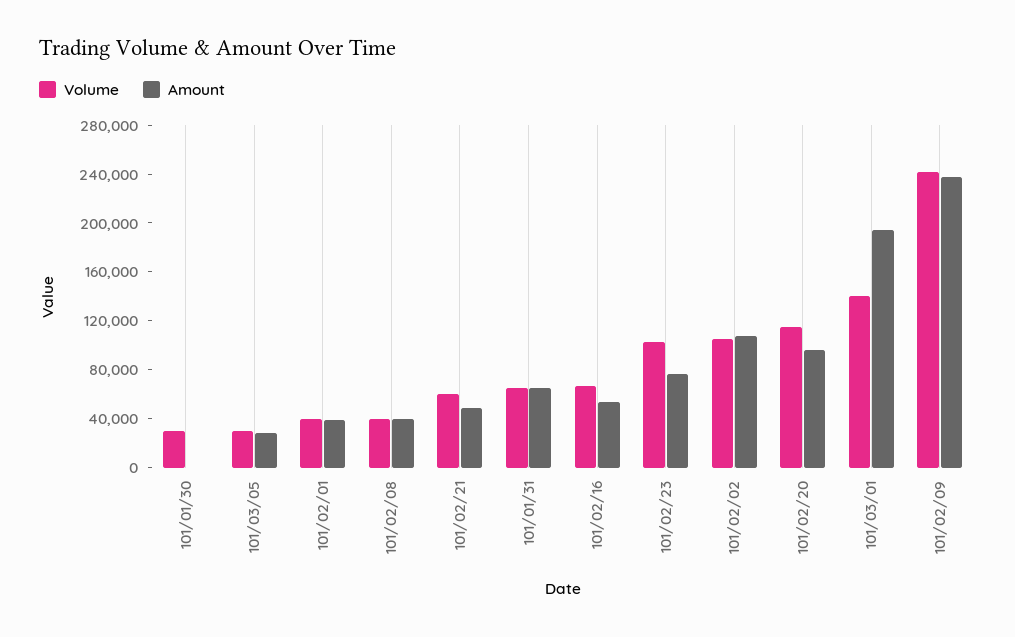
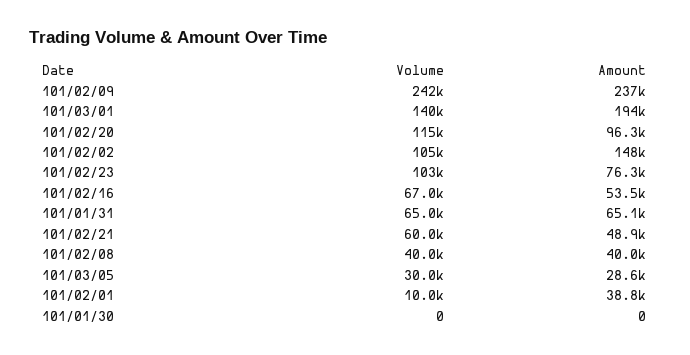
Volume, 101/01/30: 30000 -> 0
Volume, 101/02/01: 40000 -> 10000
Amount, 101/02/02: 110000 -> 148000

